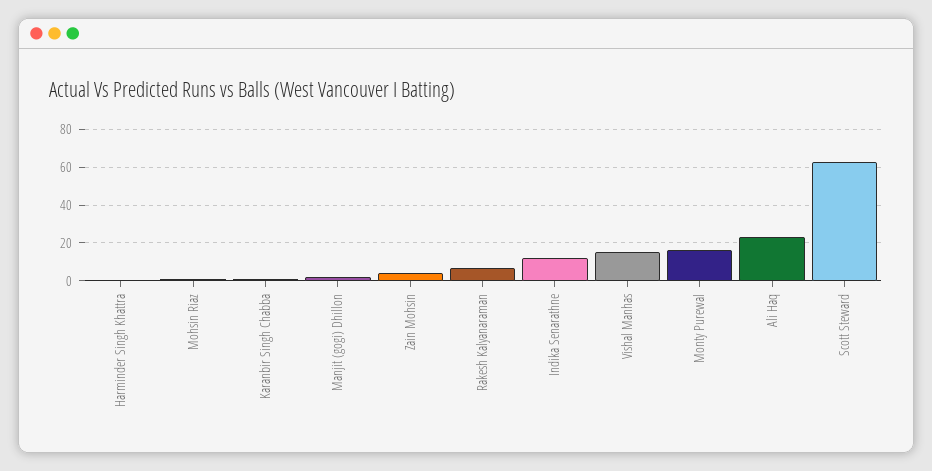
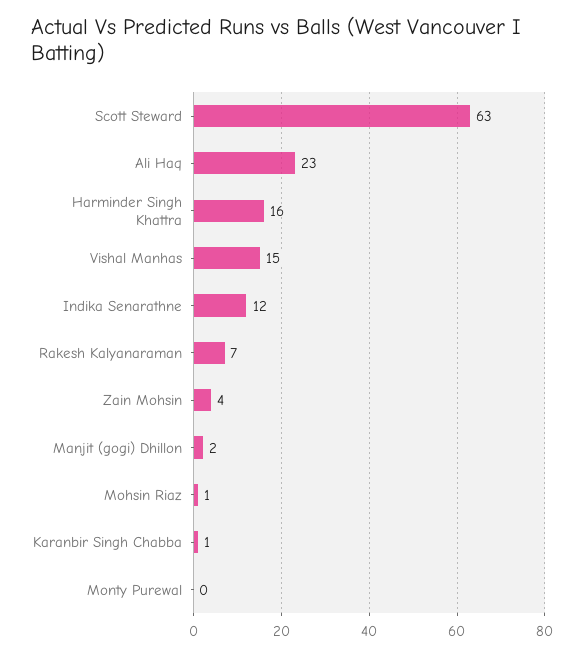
Harminder Singh Khattra: 0 -> 16
Monty Purewal: 15 -> 0

